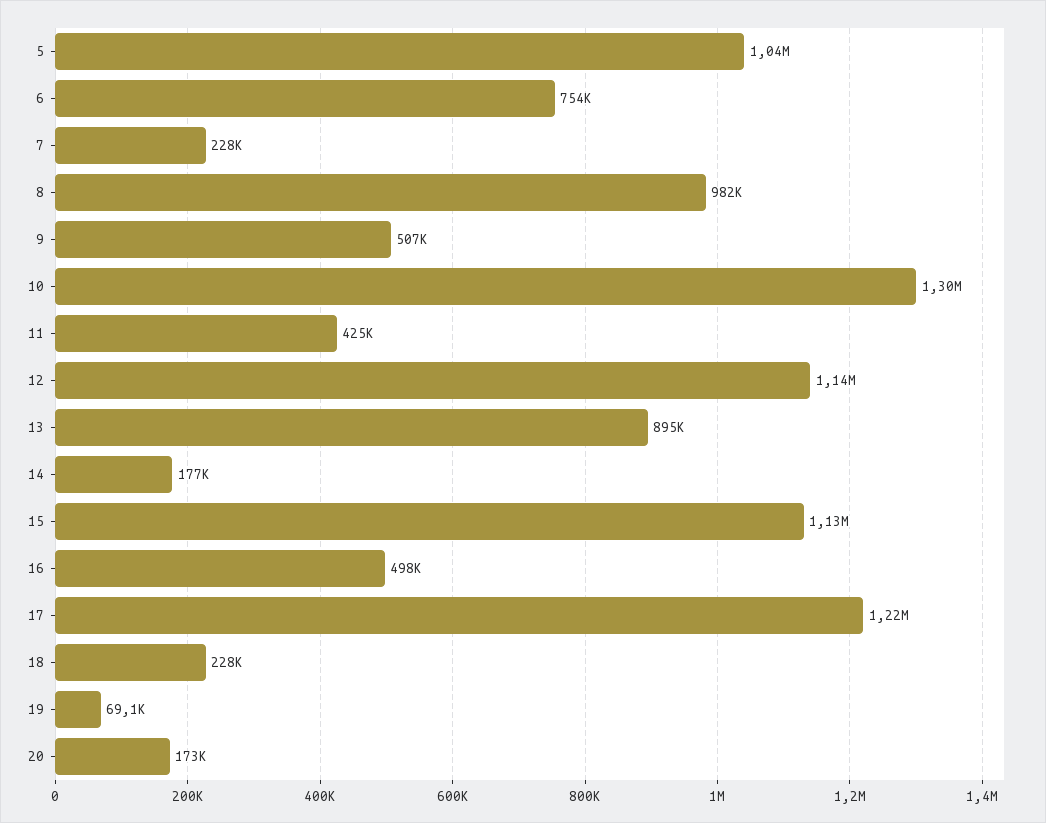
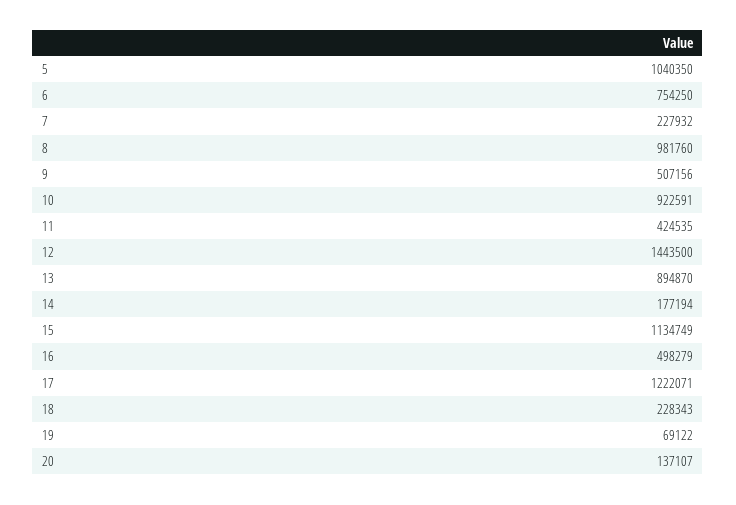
10: 1300000 -> 922591
12: 1140000 -> 1443500
20: 173000 -> 137107

